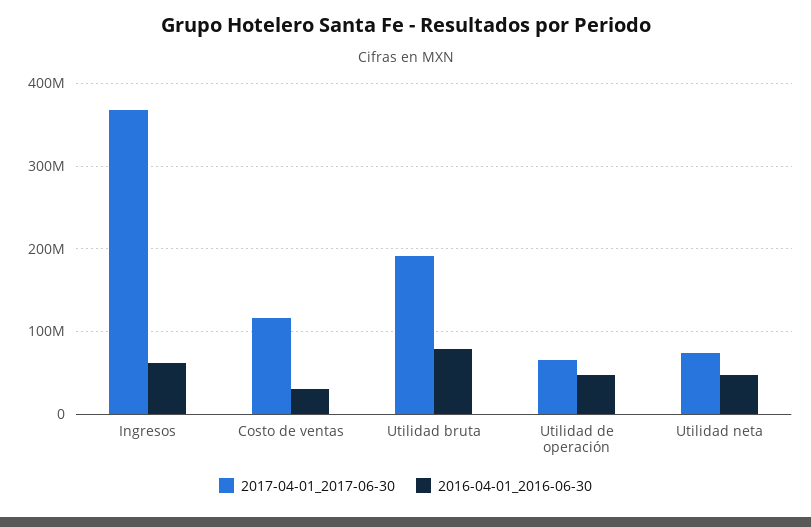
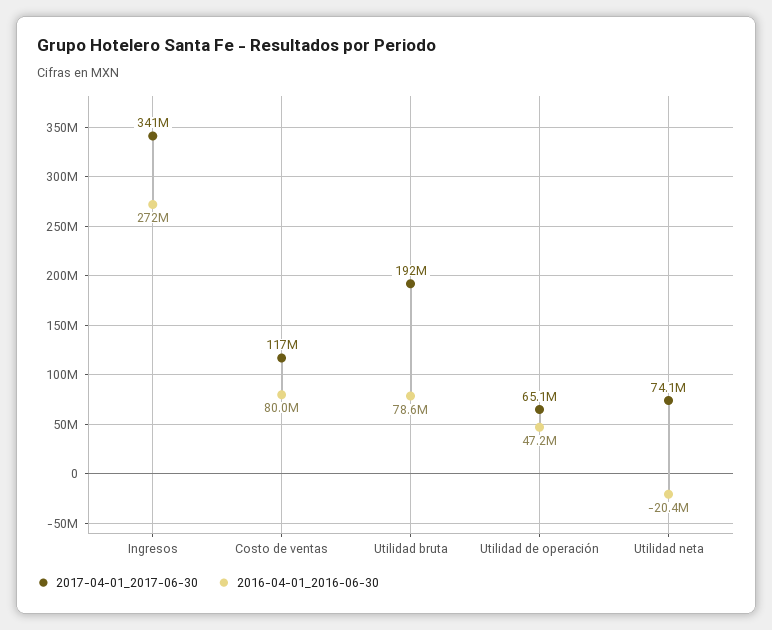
2017-04-01_2017-06-30, Ingresos: 370000000 -> 341000000
2016-04-01_2016-06-30, Ingresos: 60000000 -> 272000000
2016-04-01_2016-06-30, Costo de ventas: 30000000 -> 80000000
2016-04-01_2016-06-30, Utilidad neta: 50000000 -> -20400000

